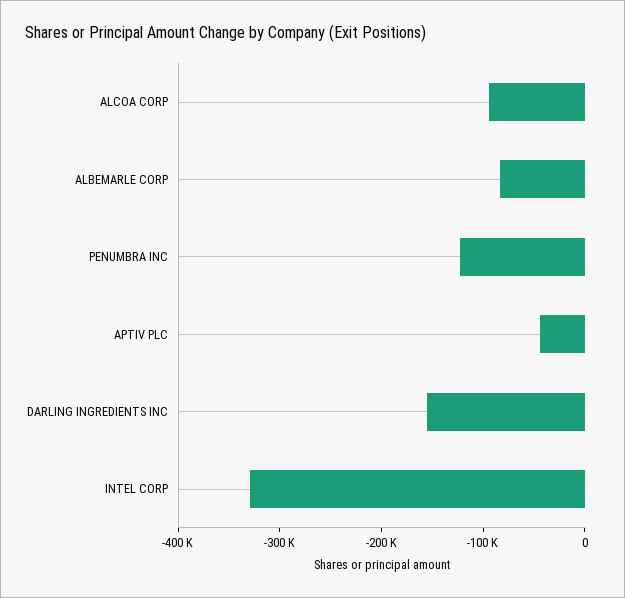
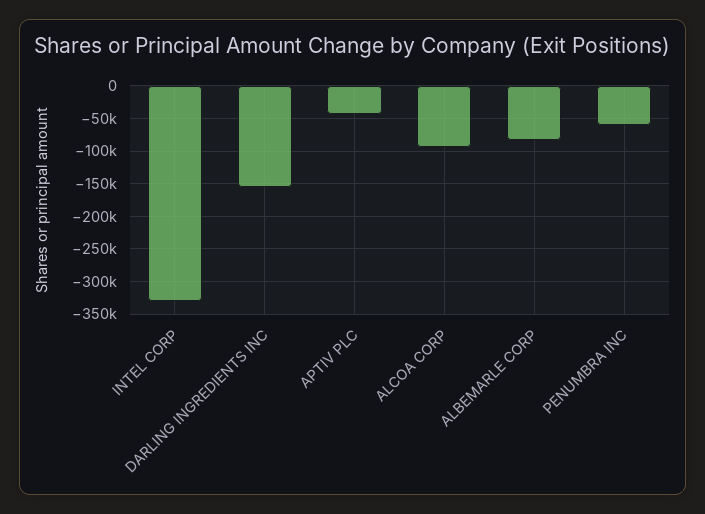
PENUMBRA INC: -120000 -> -60000

